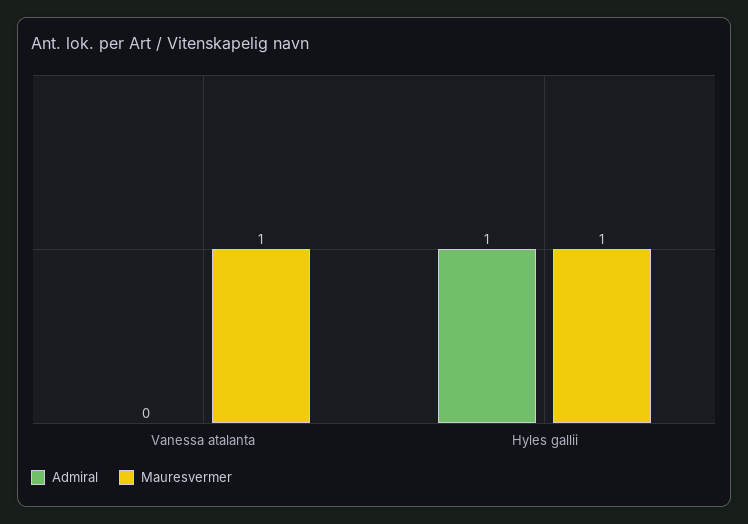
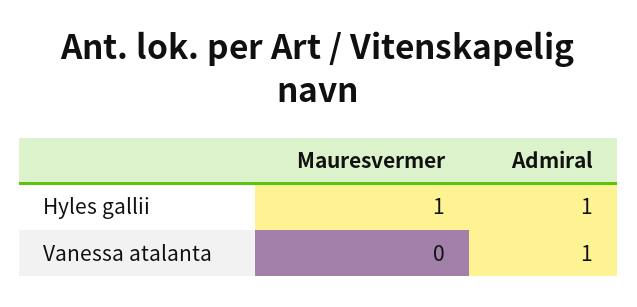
Admiral, Vanessa atalanta: 0 -> 1
Mauresvermer, Vanessa atalanta: 1 -> 0

